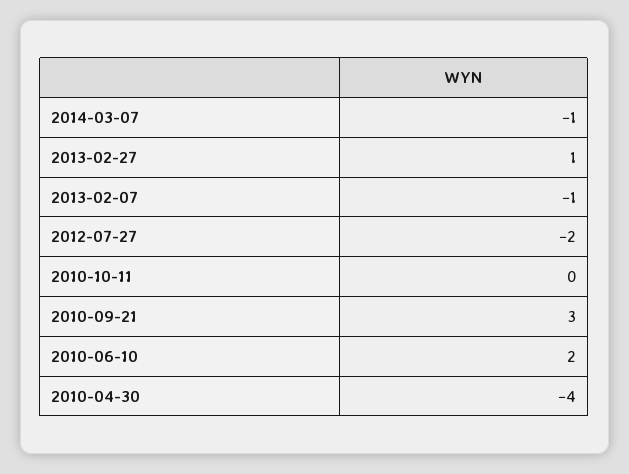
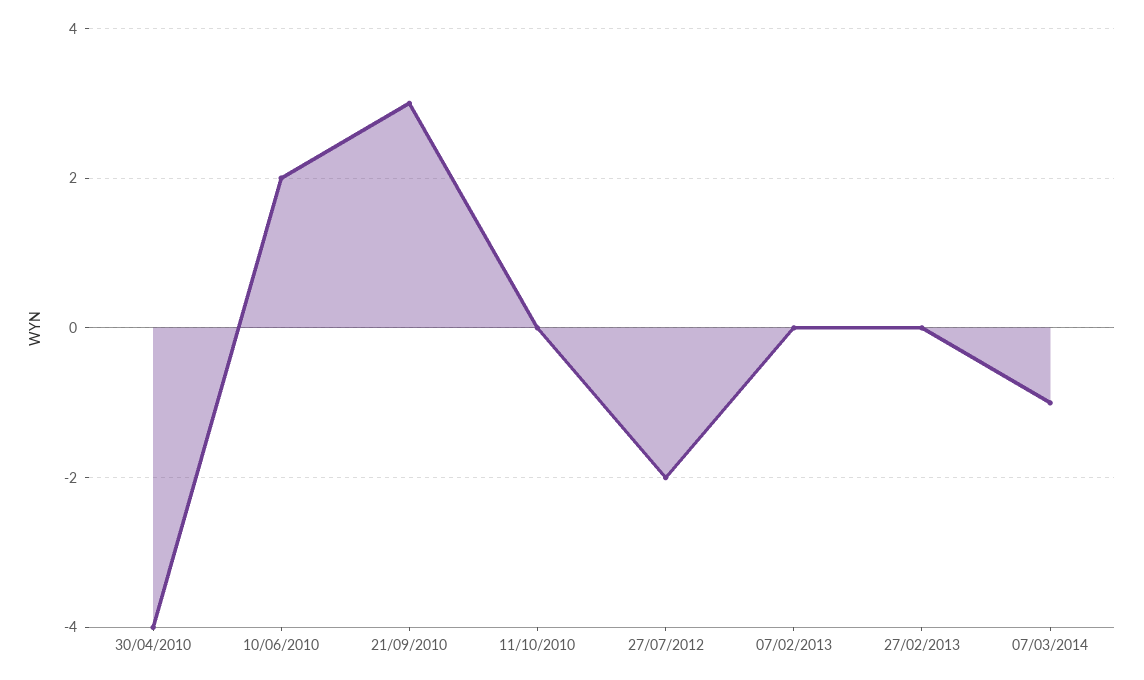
2013-02-27: 1 -> 0
2013-02-07: -1 -> 0

